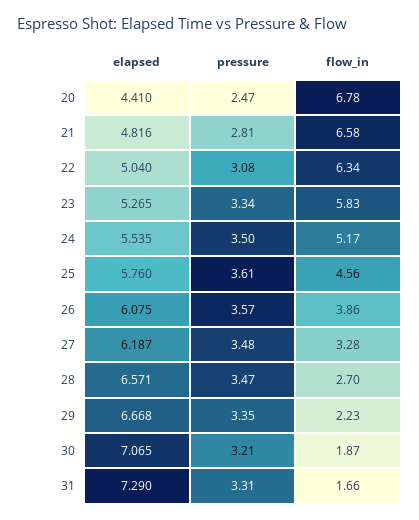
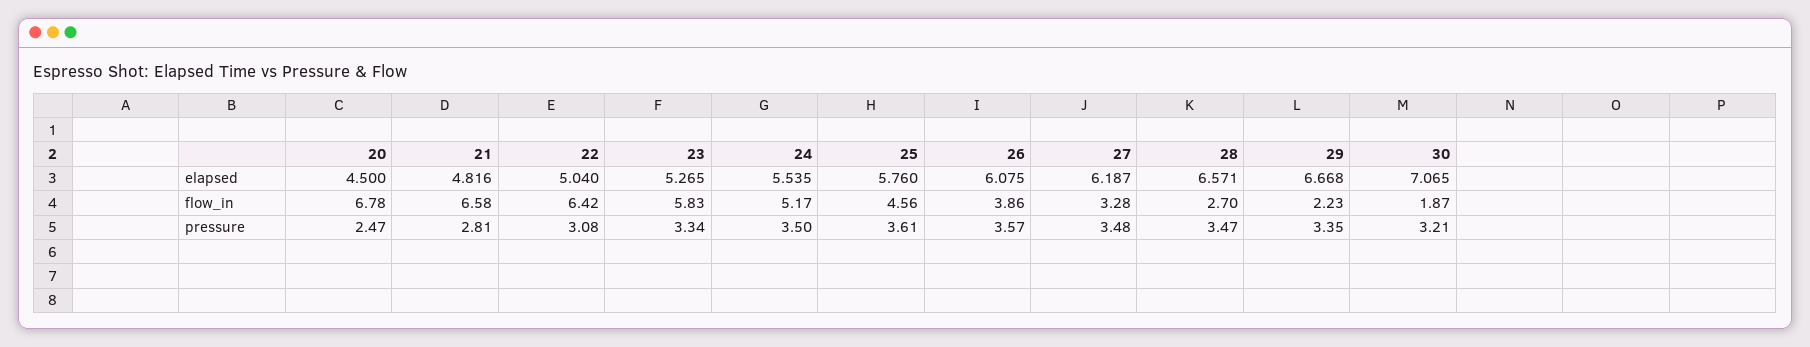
elapsed, 20: 4.41 -> 4.5
flow_in, 22: 6.34 -> 6.42
elapsed, 31: 7.29 -> none
pressure, 31: 3.31 -> none
flow_in, 31: 1.66 -> none

